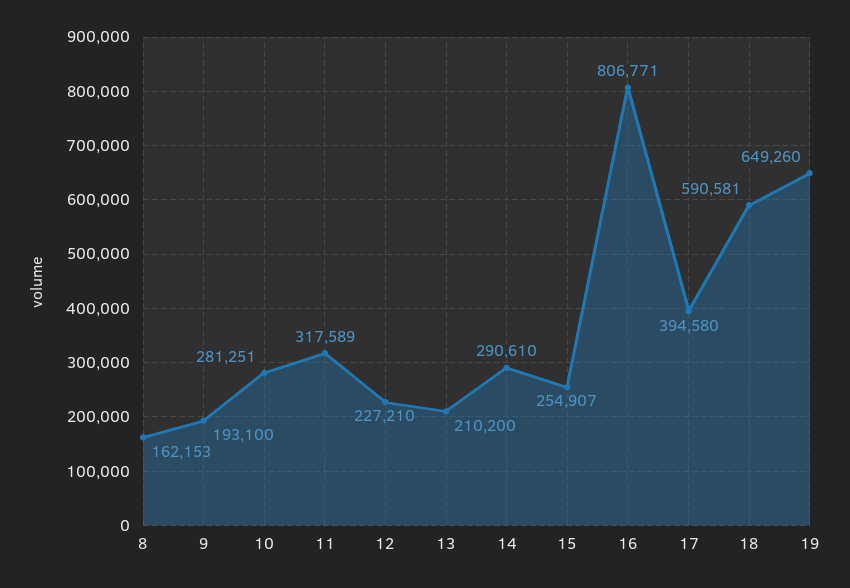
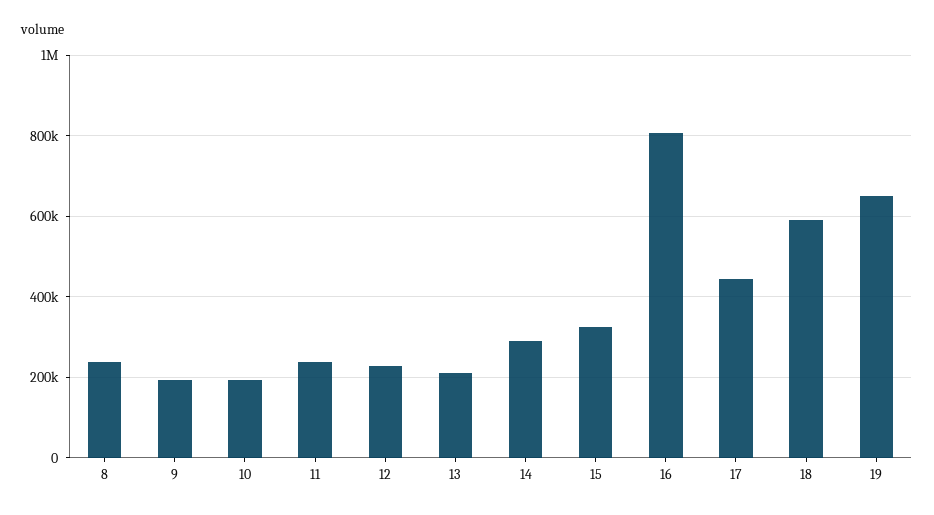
8: 162153 -> 240000
10: 281251 -> 200000
11: 317589 -> 240000
15: 254907 -> 320000
17: 394580 -> 440000

